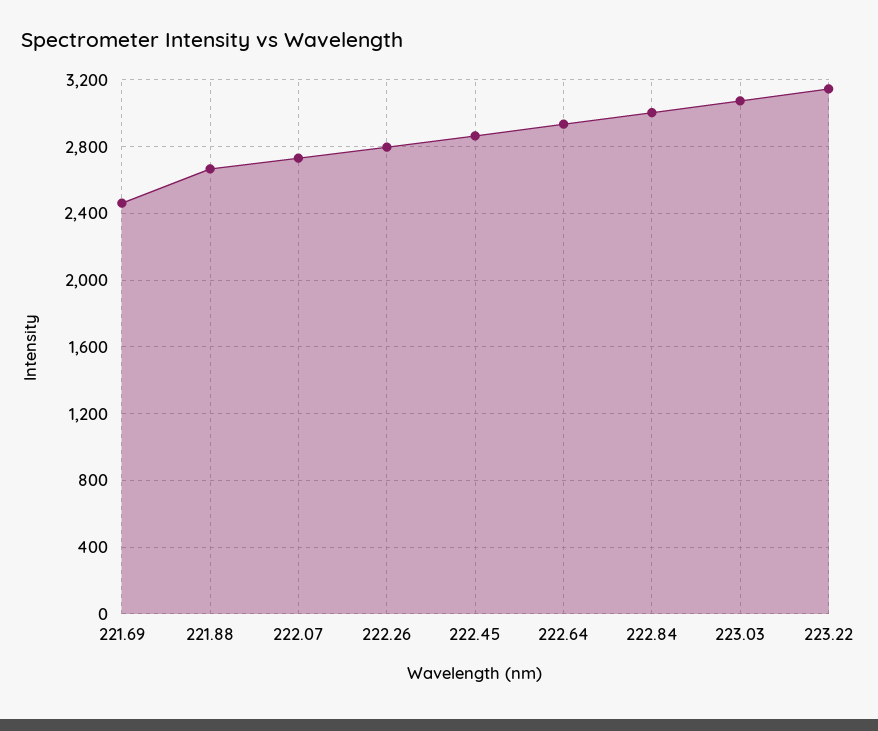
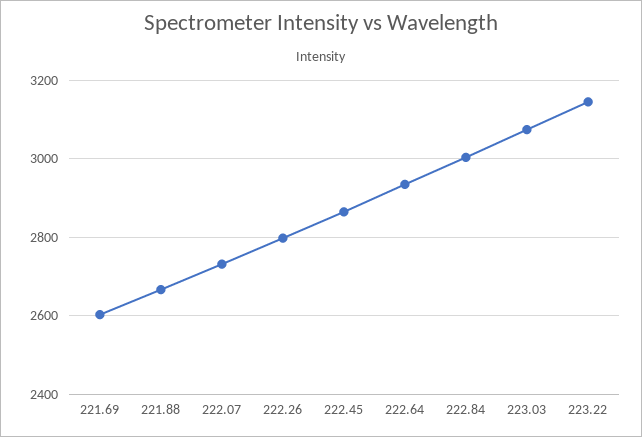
221.69: 2450 -> 2600

